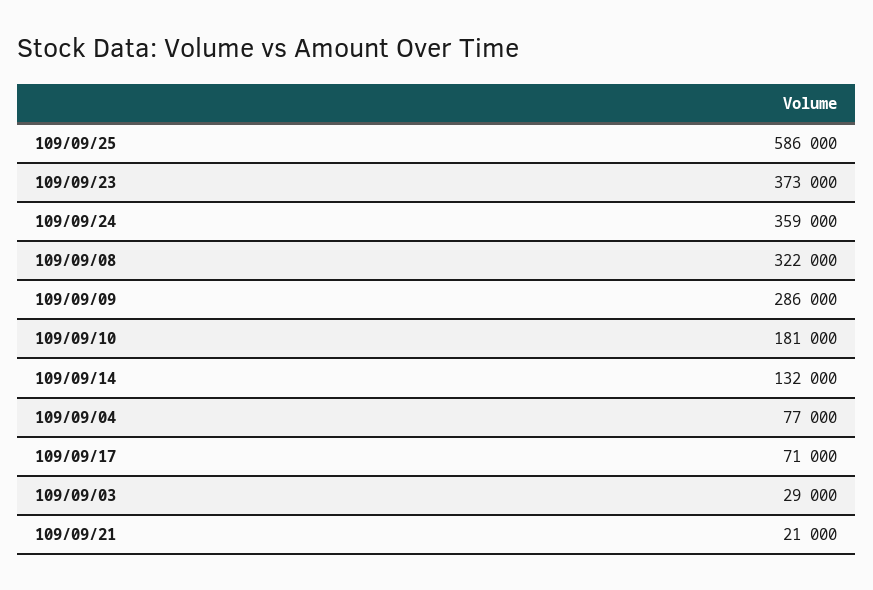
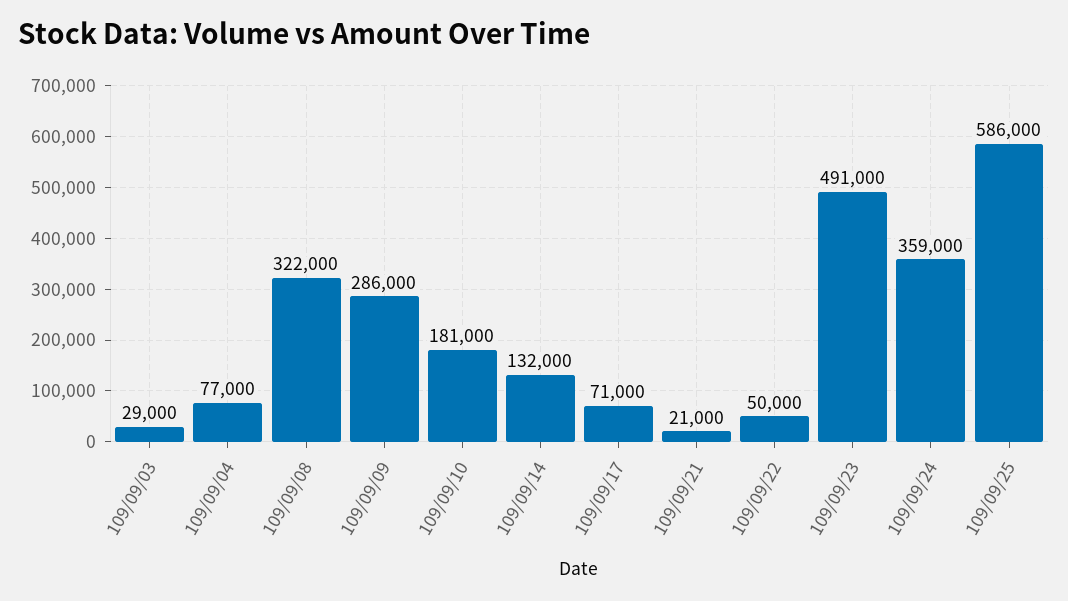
109/09/23: 373000 -> 491000
109/09/22: none -> 50000

